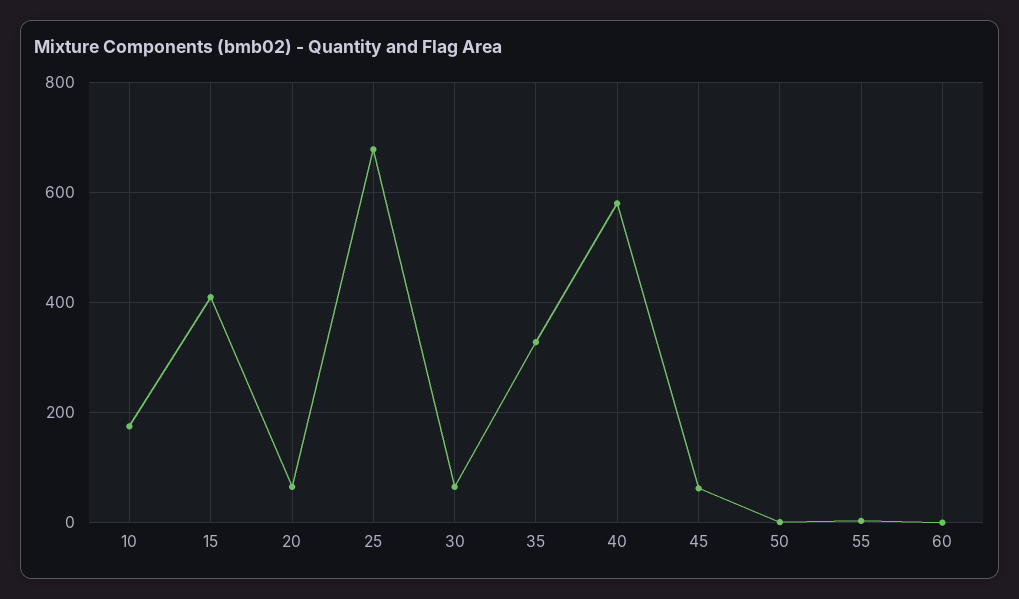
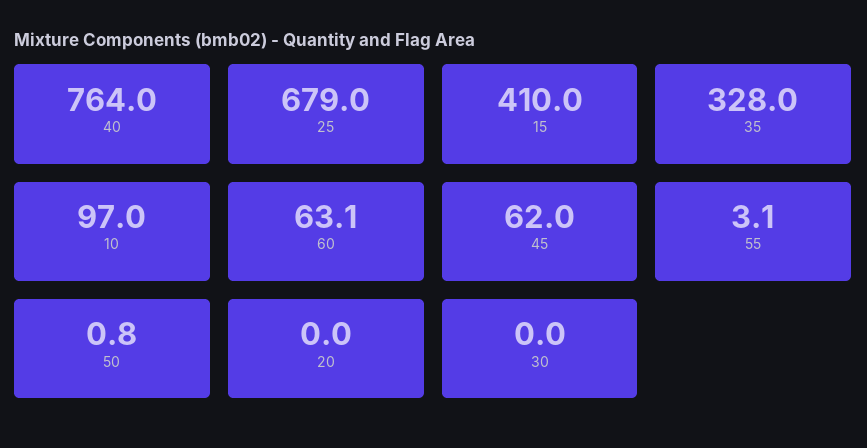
10: 180 -> 97
20: 60 -> 0
30: 60 -> 0
40: 580 -> 764
60: 0 -> 63.1

